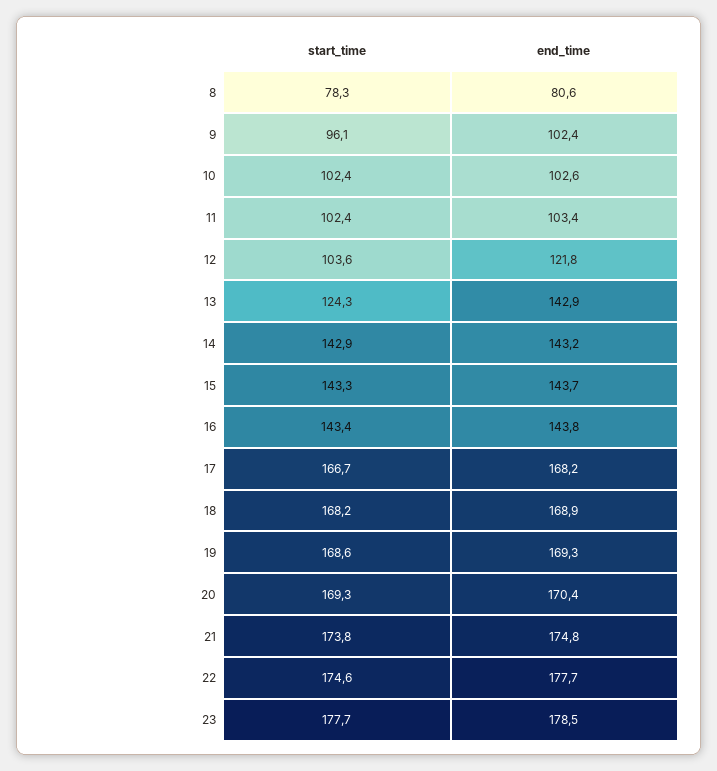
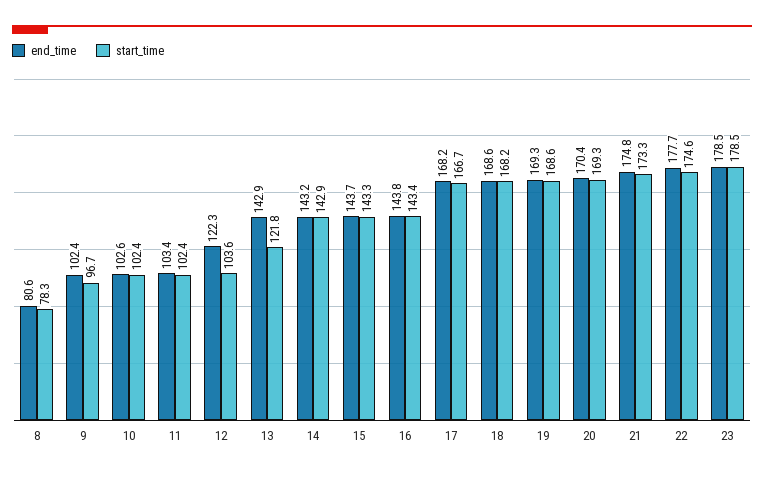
start_time, 9: 96.1 -> 96.7
end_time, 12: 121.8 -> 122.3
start_time, 13: 124.3 -> 121.8
end_time, 18: 168.9 -> 168.6
start_time, 21: 173.8 -> 173.3
start_time, 23: 177.7 -> 178.5

